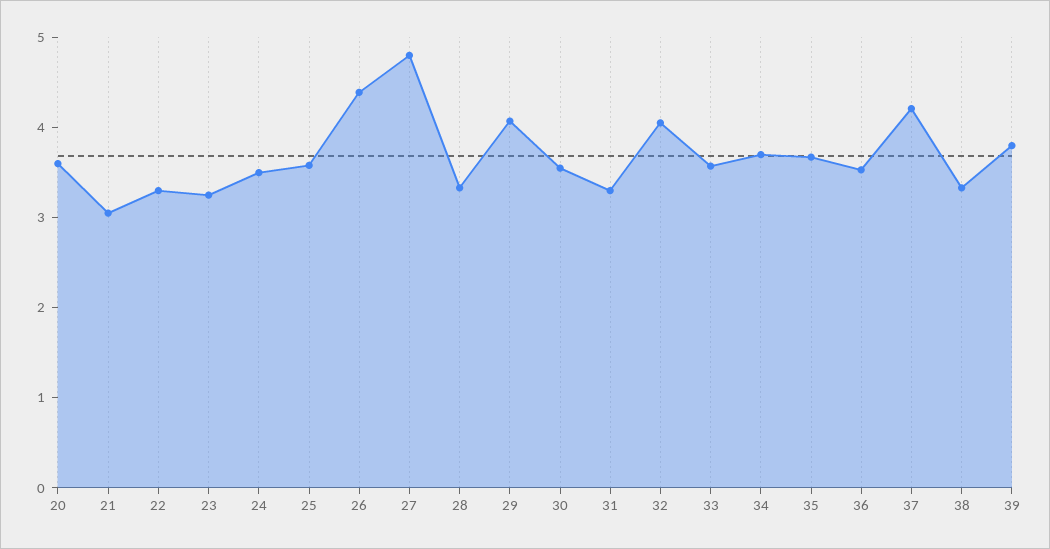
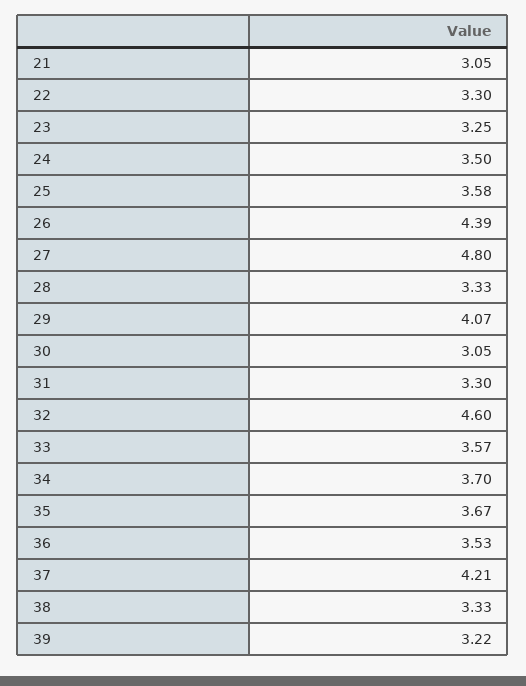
20: 3.6 -> none
30: 3.6 -> 3.05
32: 4 -> 4.6
39: 3.8 -> 3.22

